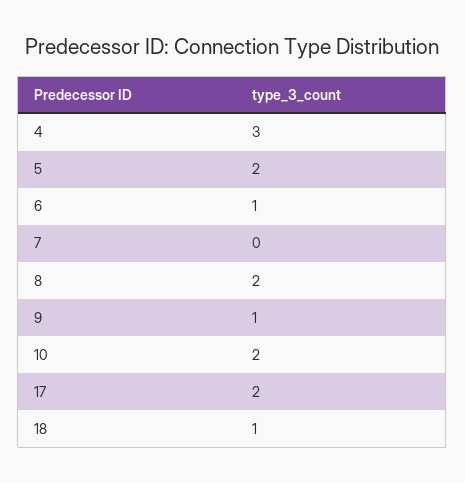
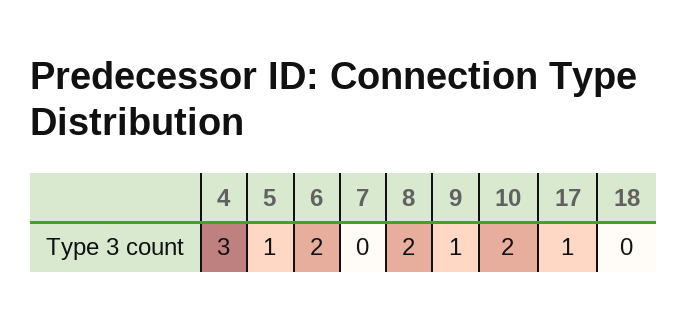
5: 2 -> 1
6: 1 -> 2
17: 2 -> 1
18: 1 -> 0

